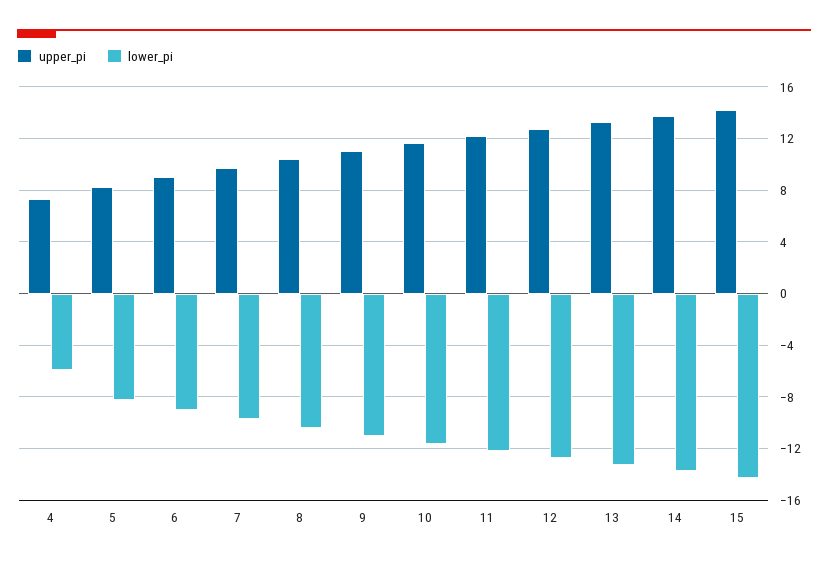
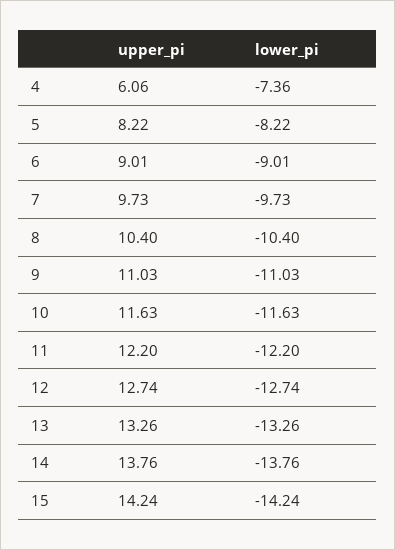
upper_pi, 4: 7.5 -> 6.06
lower_pi, 4: -6 -> -7.36

